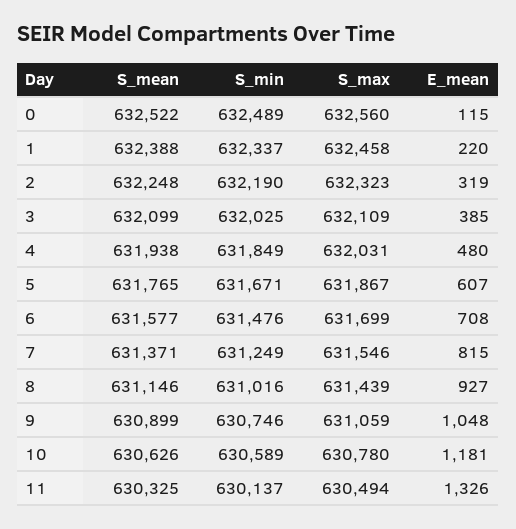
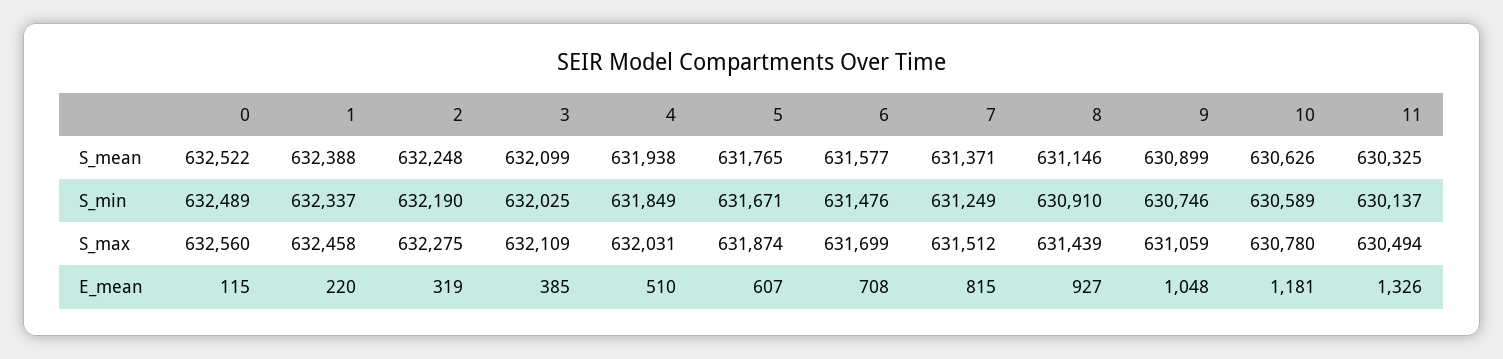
S_max, 2: 632323 -> 632275
E_mean, 4: 480 -> 510
S_max, 5: 631867 -> 631874
S_max, 7: 631546 -> 631512
S_min, 8: 631016 -> 630910

